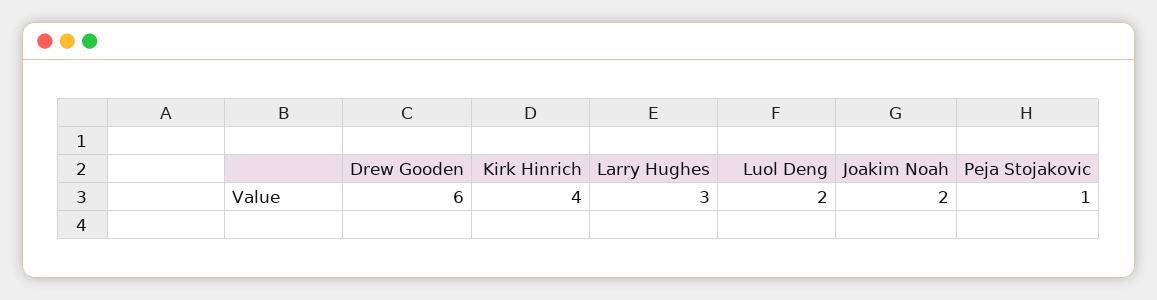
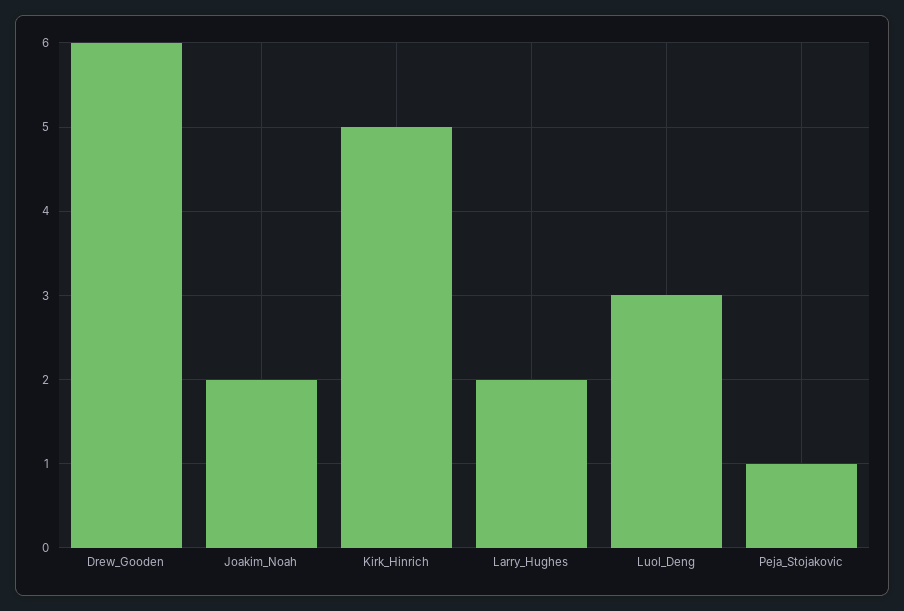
Kirk Hinrich: 4 -> 5
Larry Hughes: 3 -> 2
Luol Deng: 2 -> 3

